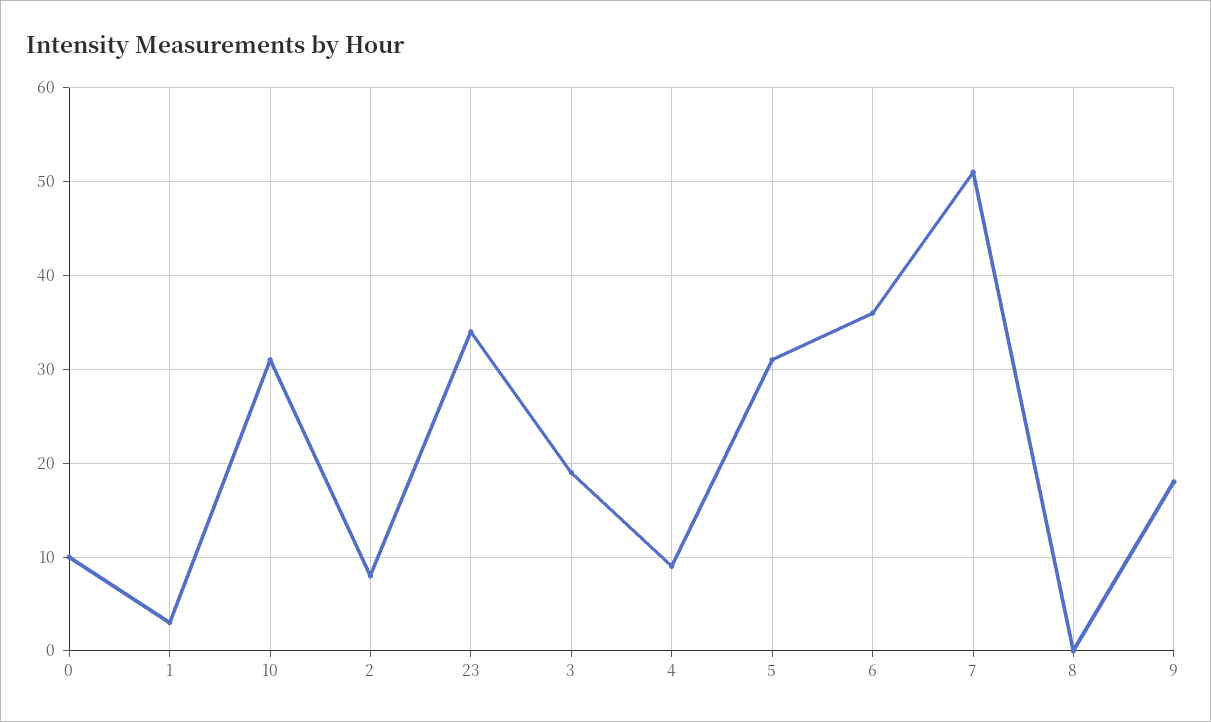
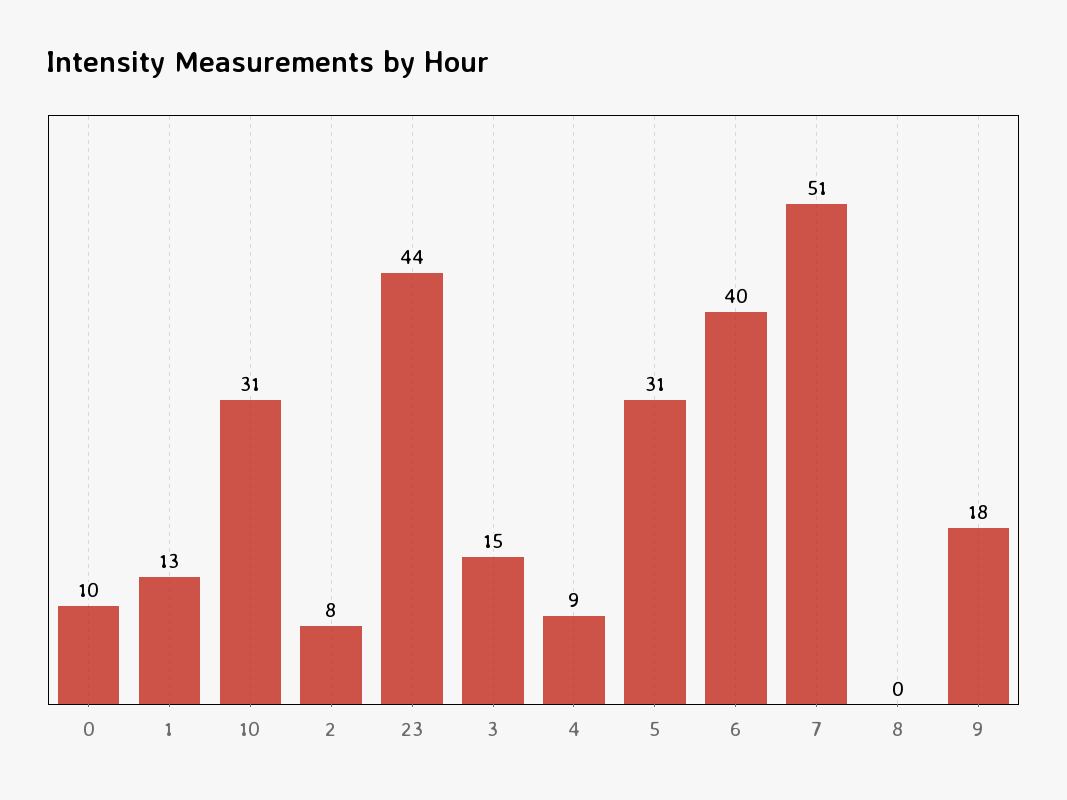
1: 3 -> 13
23: 34 -> 44
3: 19 -> 15
6: 36 -> 40

